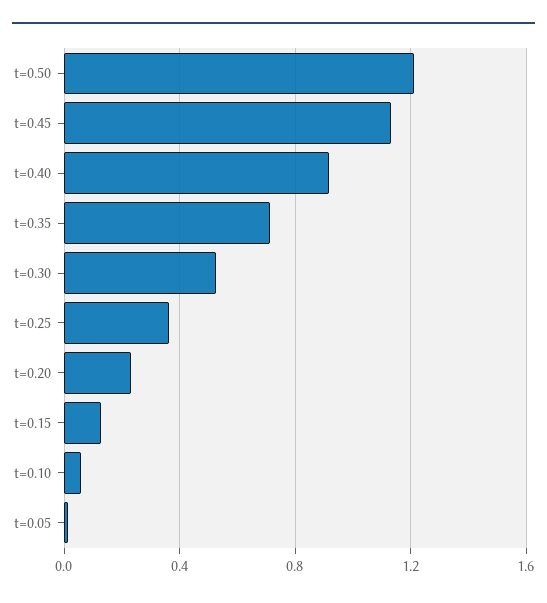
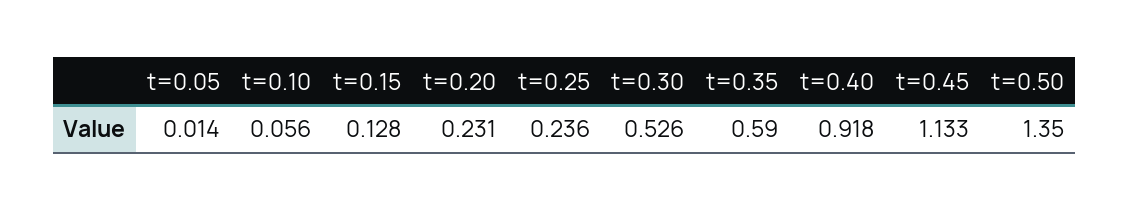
t=0.50: 1.2 -> 1.35
t=0.35: 0.7 -> 0.59
t=0.25: 0.35 -> 0.236

